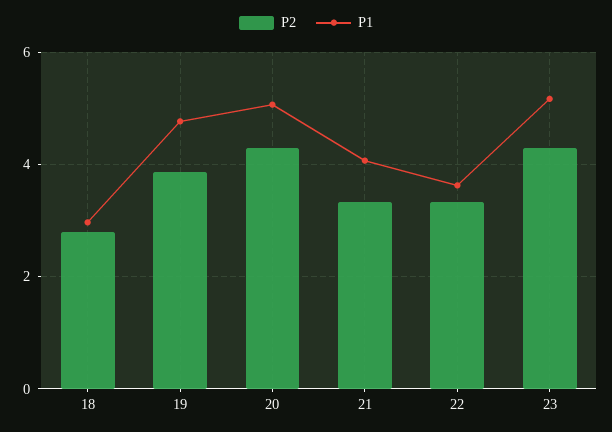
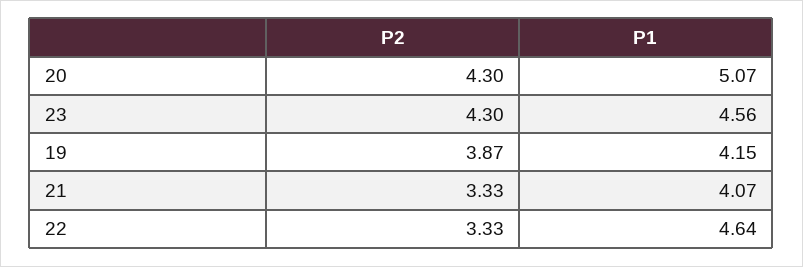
P2, 18: 2.8 -> none
P1, 18: 3 -> none
P1, 19: 4.8 -> 4.15
P1, 22: 3.6 -> 4.64
P1, 23: 5.2 -> 4.56

